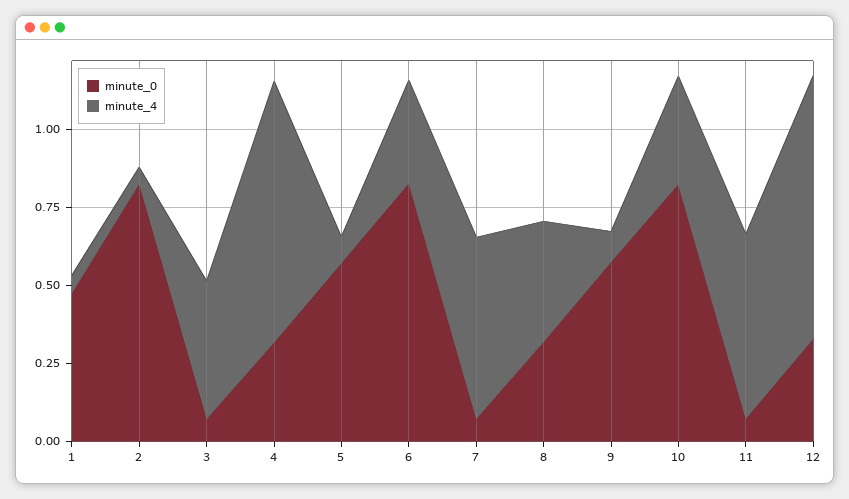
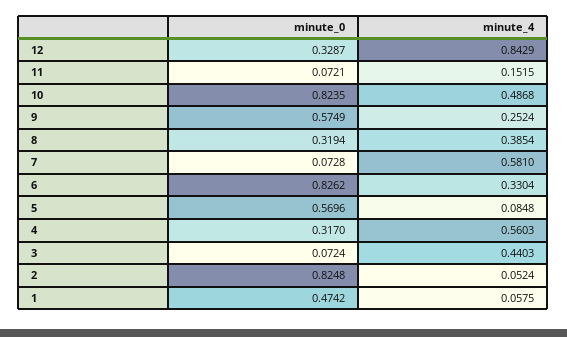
minute_4, 4: 0.85 -> 0.5603
minute_4, 9: 0.1 -> 0.2524
minute_4, 10: 0.35 -> 0.4868
minute_4, 11: 0.6 -> 0.1515

